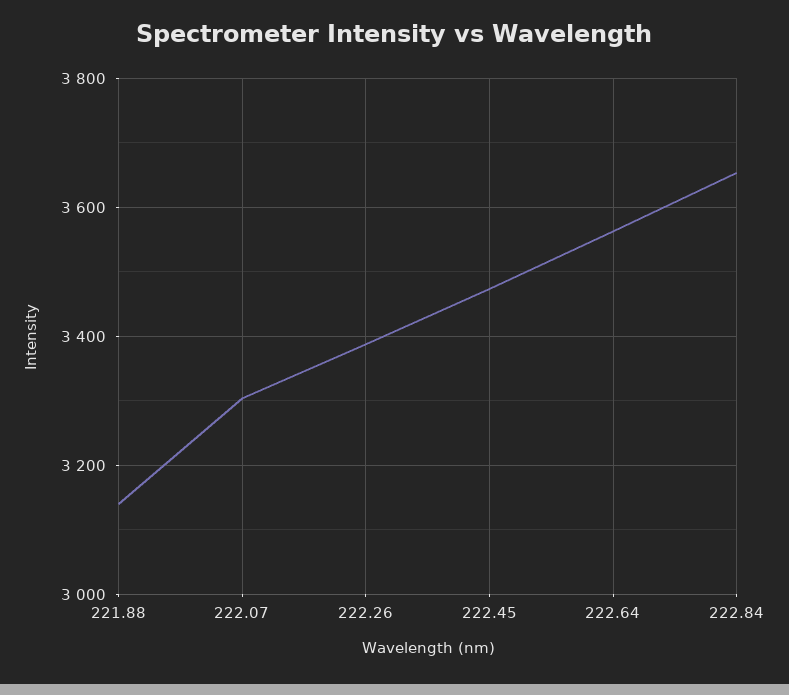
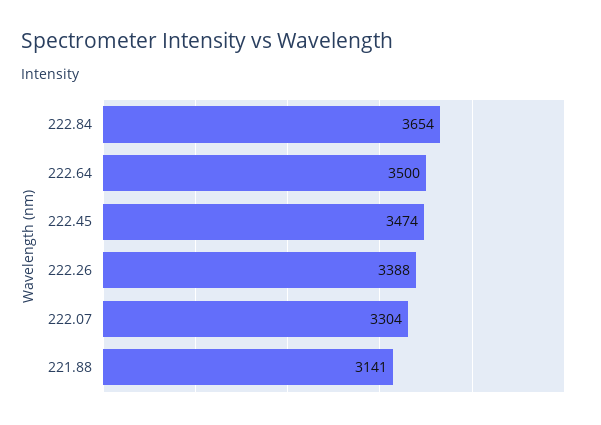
222.64: 3560 -> 3500

